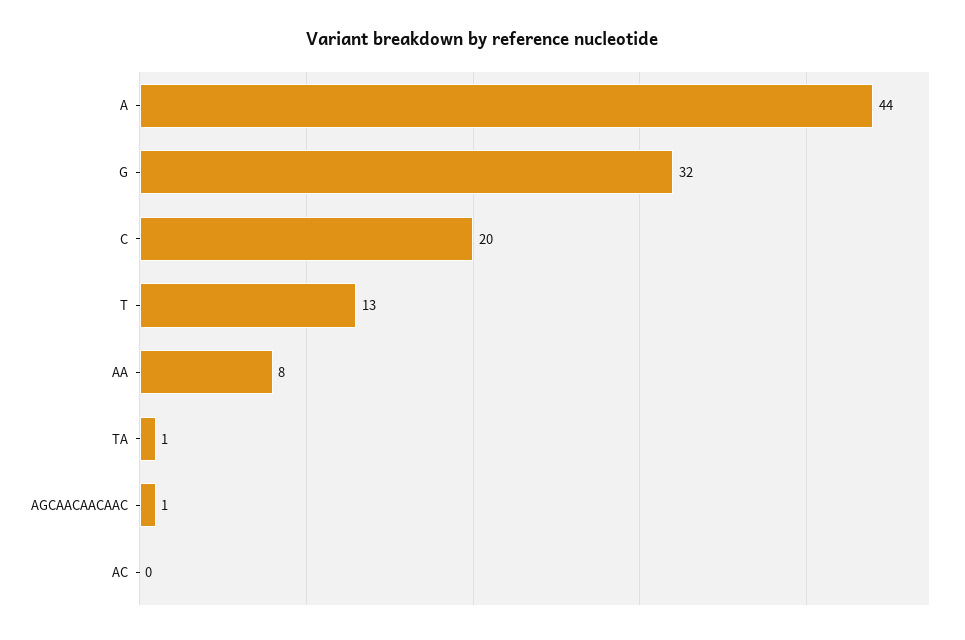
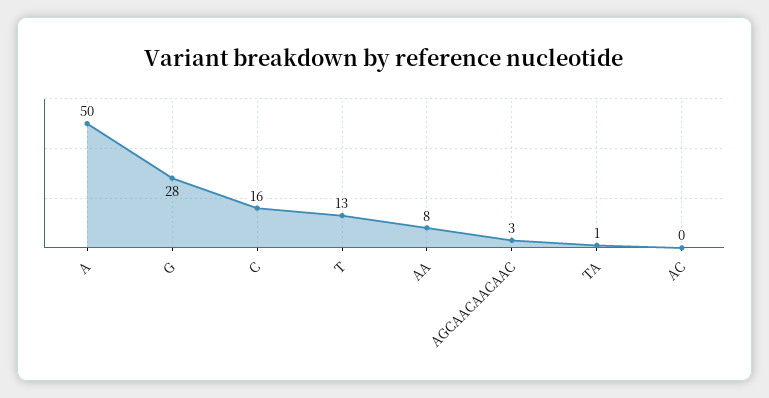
A: 44 -> 50
G: 32 -> 28
C: 20 -> 16
AGCAACAACAAC: 1 -> 3

